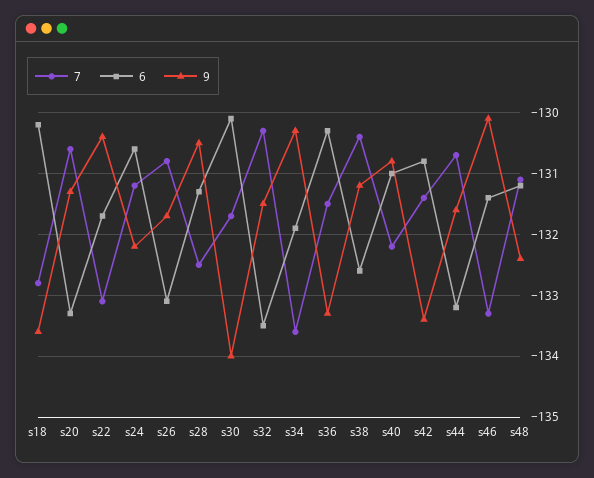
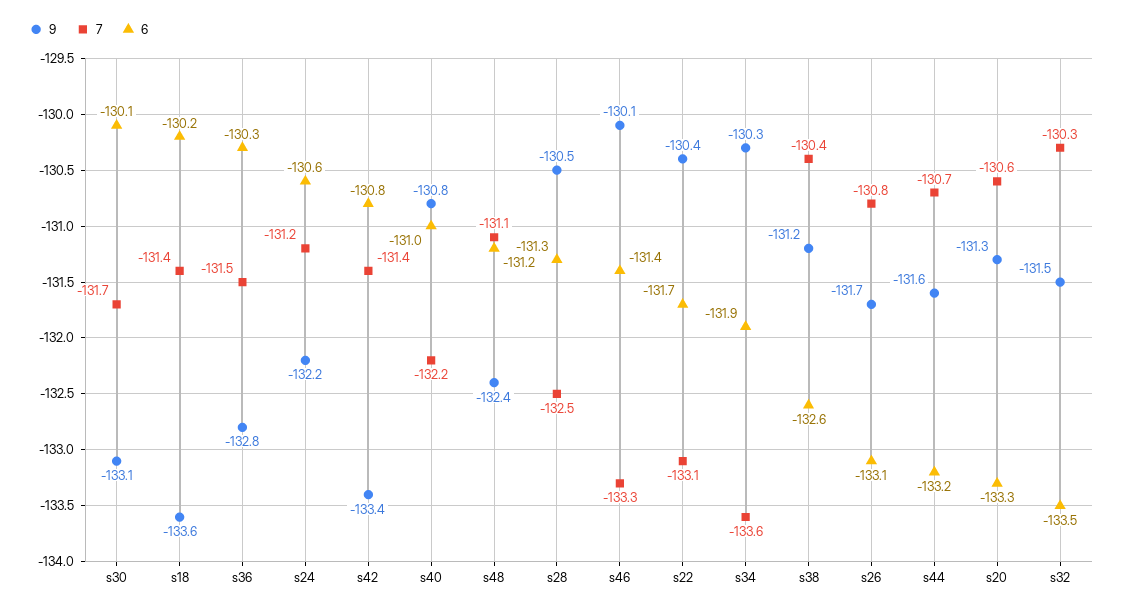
7, s18: -132.8 -> -131.4
9, s30: -134 -> -133.1
9, s36: -133.3 -> -132.8

